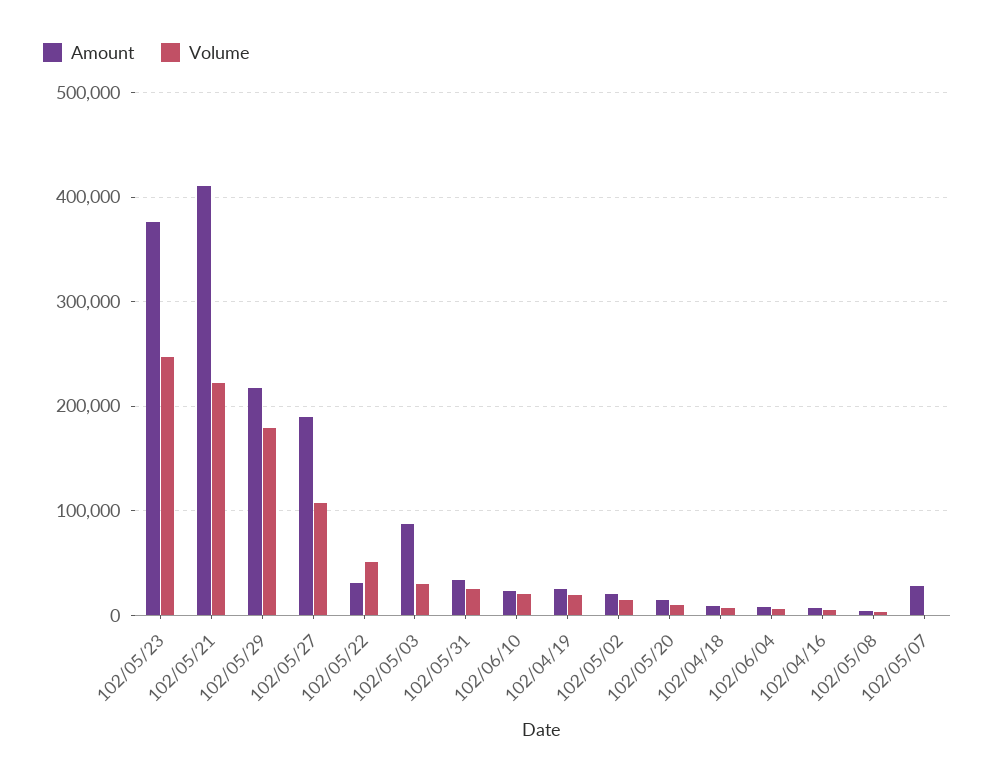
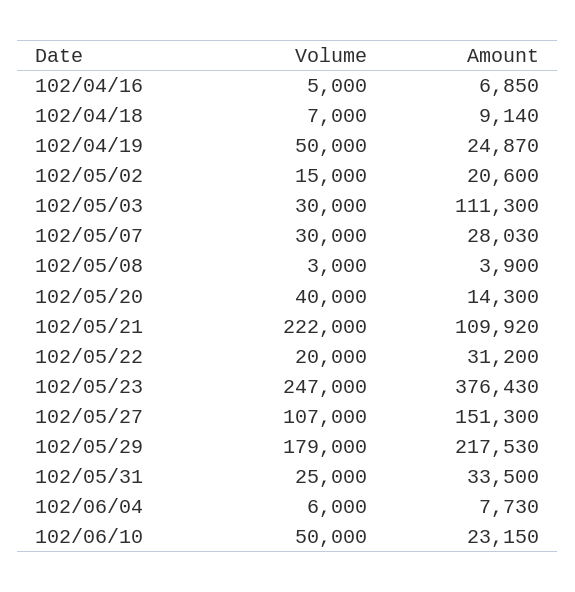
Amount, 102/05/21: 410000 -> 109920
Amount, 102/05/27: 190000 -> 151300
Volume, 102/05/22: 50000 -> 20000
Amount, 102/05/03: 90000 -> 111300
Volume, 102/06/10: 20000 -> 50000
Volume, 102/04/19: 20000 -> 50000
Volume, 102/05/20: 10000 -> 40000
Volume, 102/05/07: 0 -> 30000

